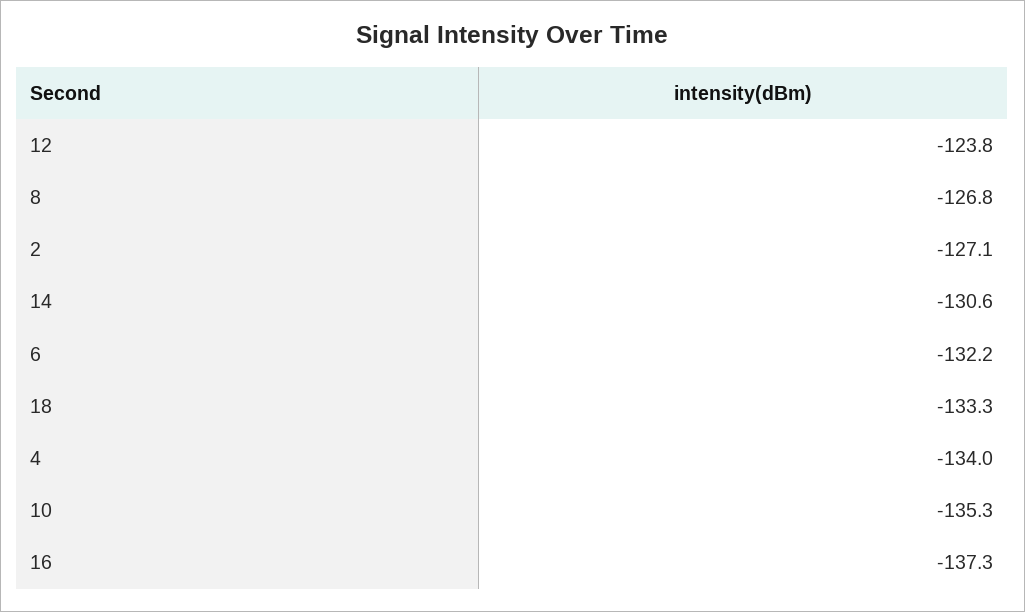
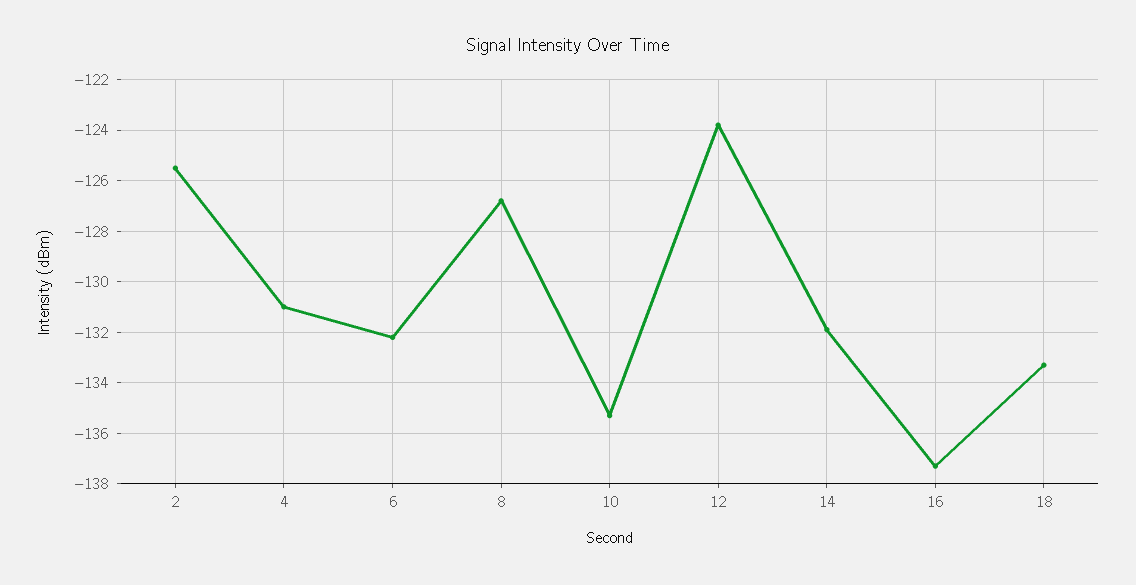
2: -127.1 -> -125.5
14: -130.6 -> -132
4: -134 -> -131

